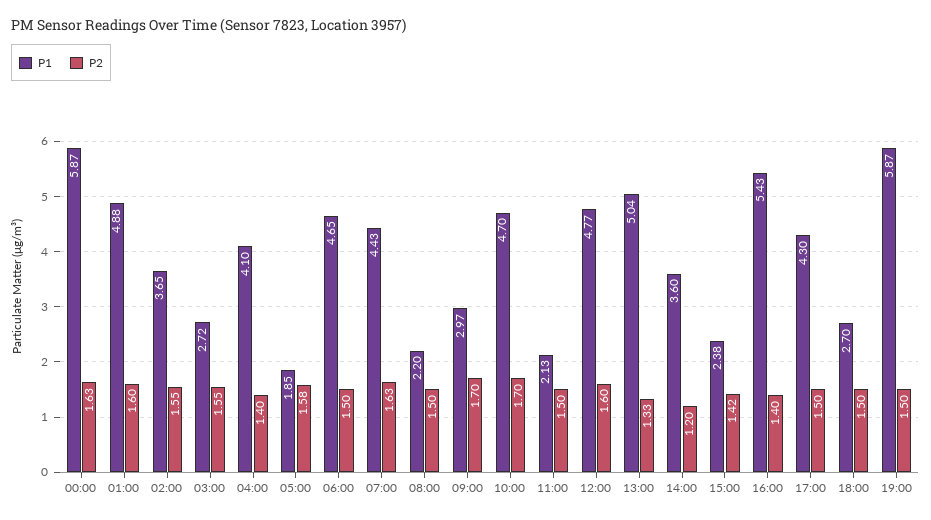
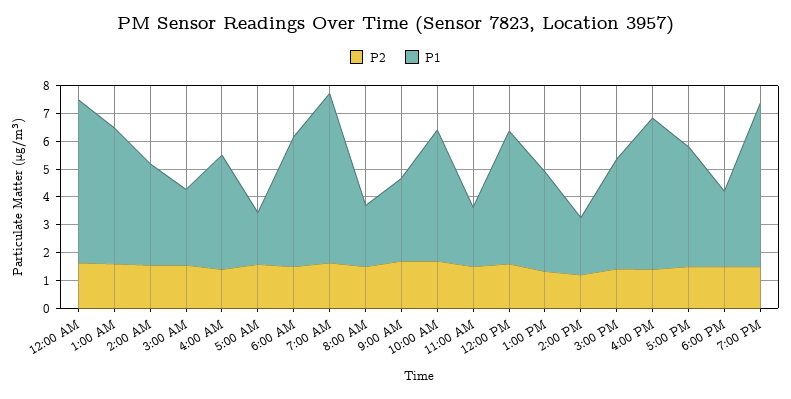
P1, 07:00: 4.43 -> 6
P1, 13:00: 5.04 -> 3.5
P1, 14:00: 3.6 -> 2
P1, 15:00: 2.38 -> 4

